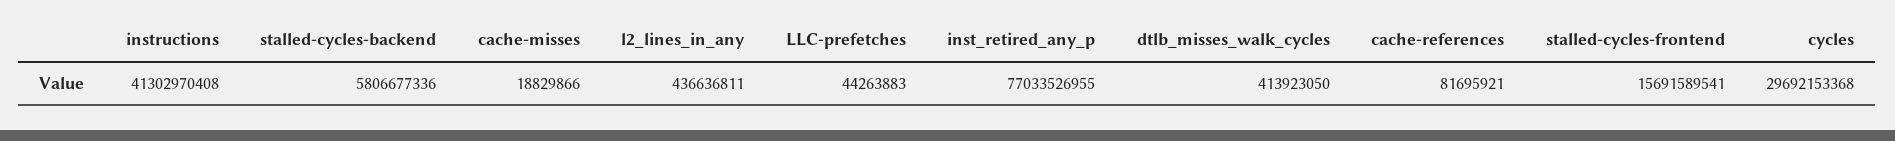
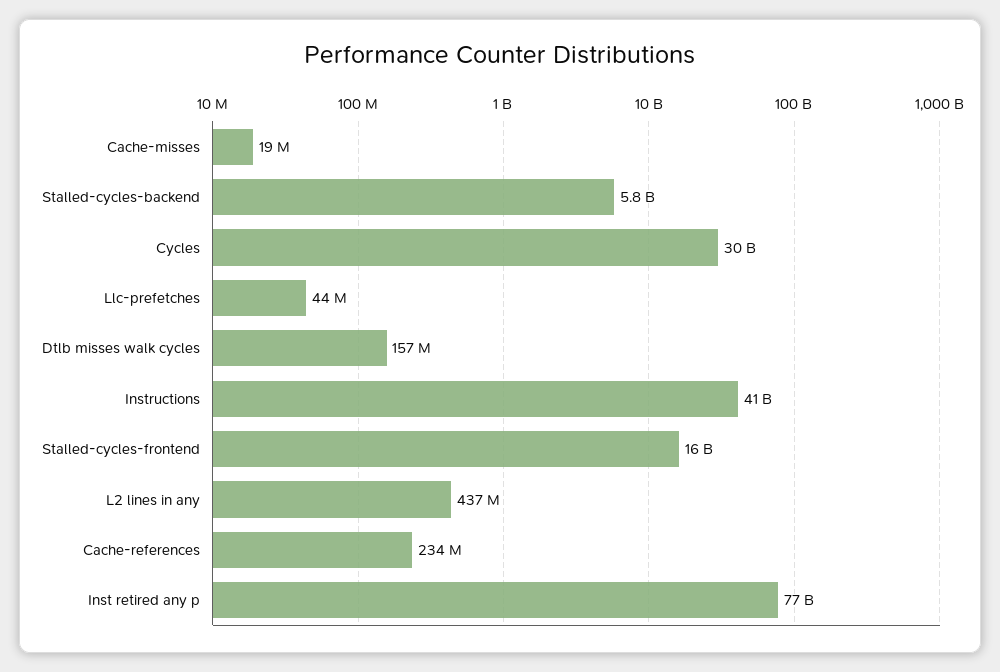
dtlb_misses_walk_cycles: 413923050 -> 157000000
cache-references: 81695921 -> 234000000

